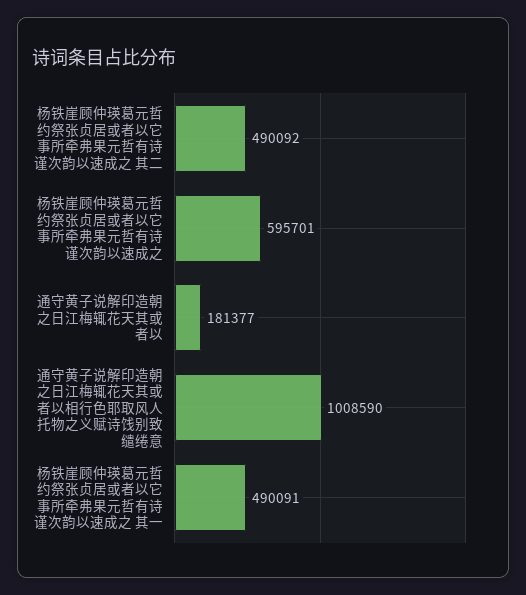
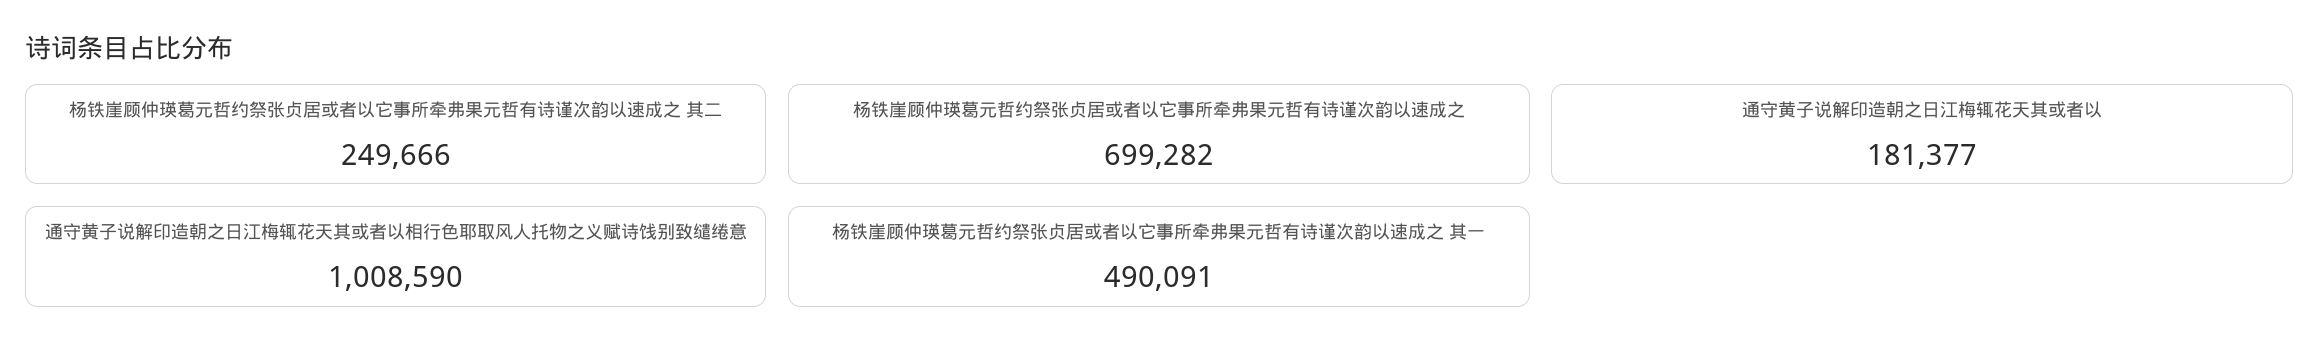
杨铁崖顾仲瑛葛元哲约祭张贞居或者以它事所牵弗果元哲有诗谨次韵以速成之 其二: 490092 -> 249666
杨铁崖顾仲瑛葛元哲约祭张贞居或者以它事所牵弗果元哲有诗谨次韵以速成之: 595701 -> 699282

